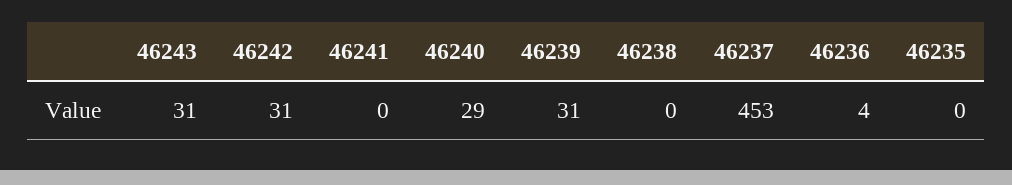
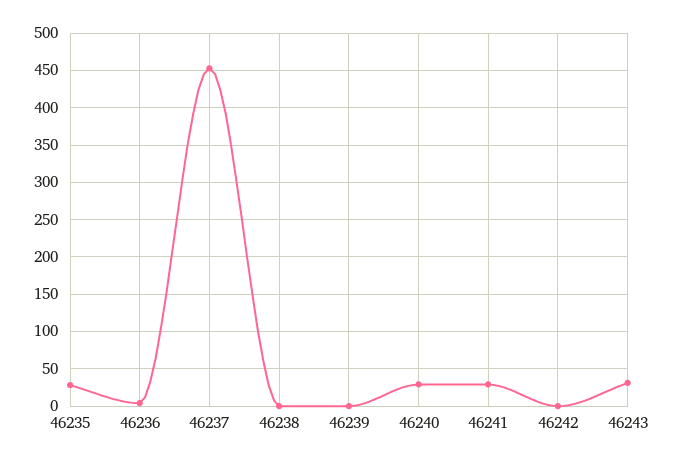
46242: 31 -> 0
46241: 0 -> 30
46239: 31 -> 0
46235: 0 -> 30

